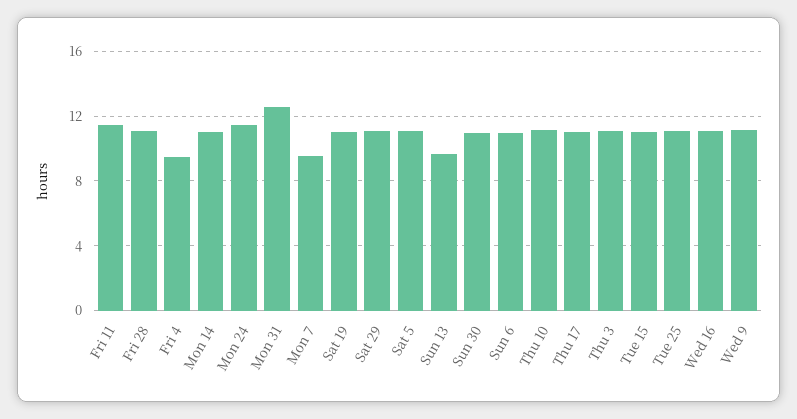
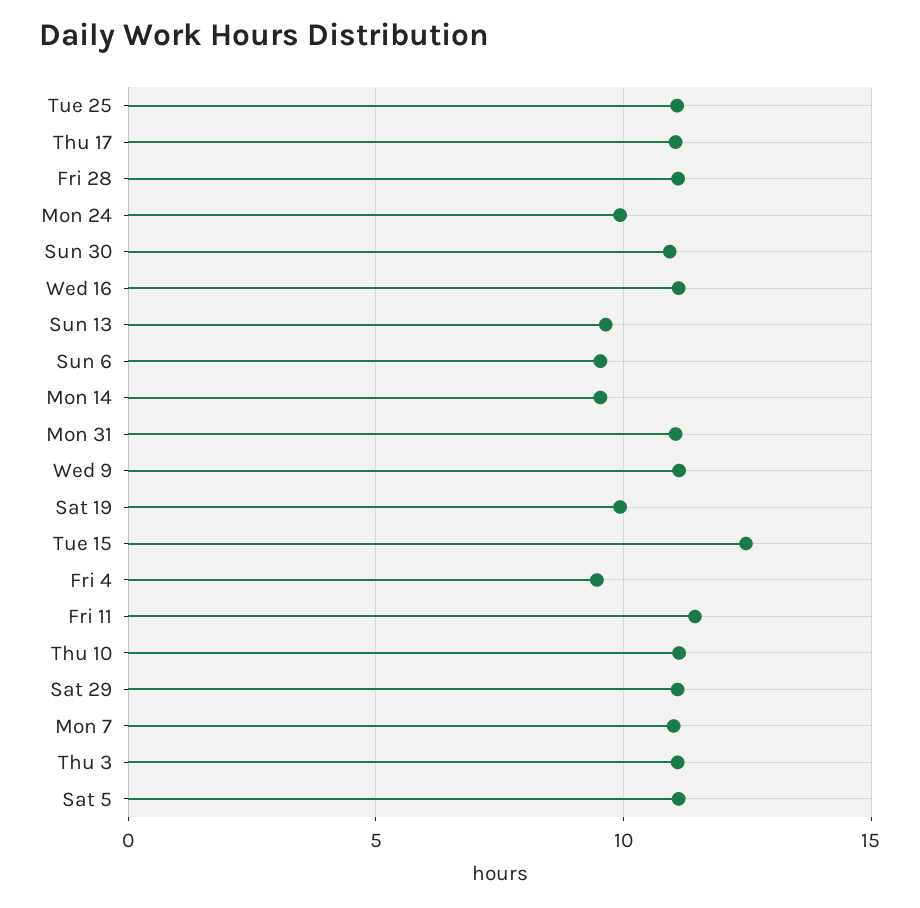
Mon 14: 11 -> 9.5
Mon 24: 11.5 -> 10
Mon 31: 12.5 -> 11
Mon 7: 9.5 -> 11
Sat 19: 11 -> 10
Sun 6: 11 -> 9.5
Tue 15: 11 -> 12.5

